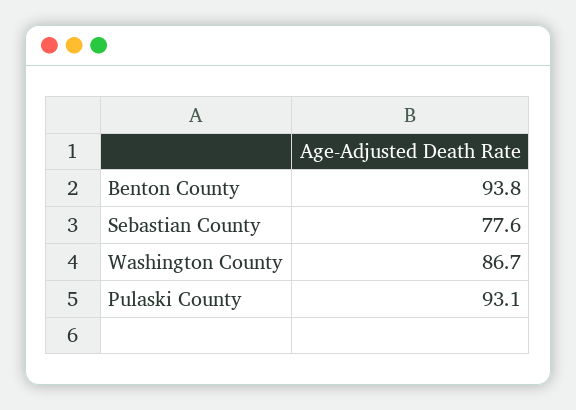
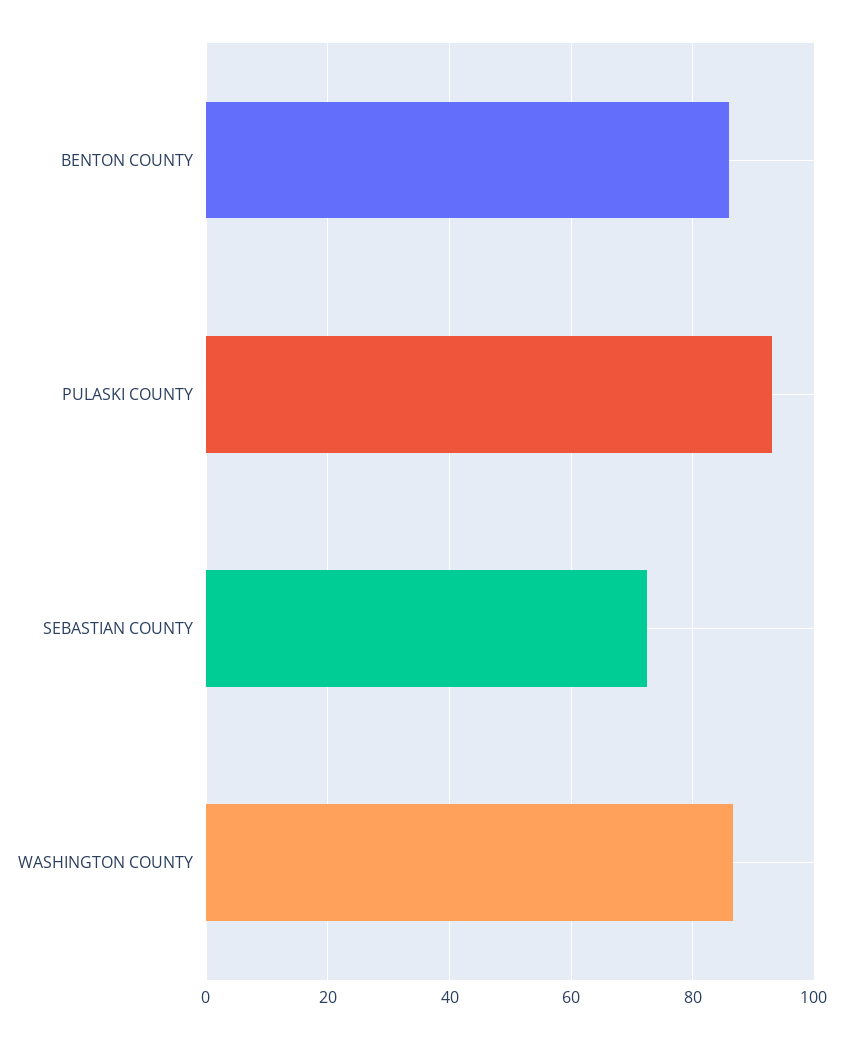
Benton County: 93.8 -> 86
Sebastian County: 77.6 -> 72

